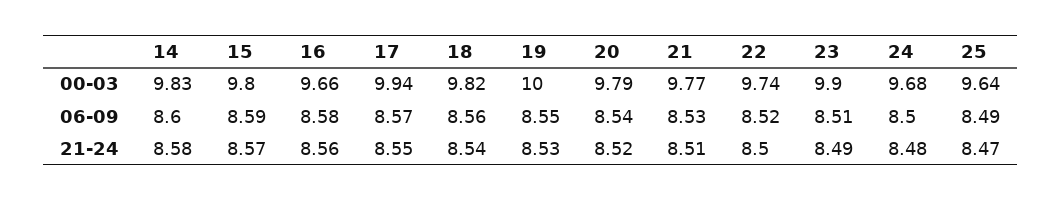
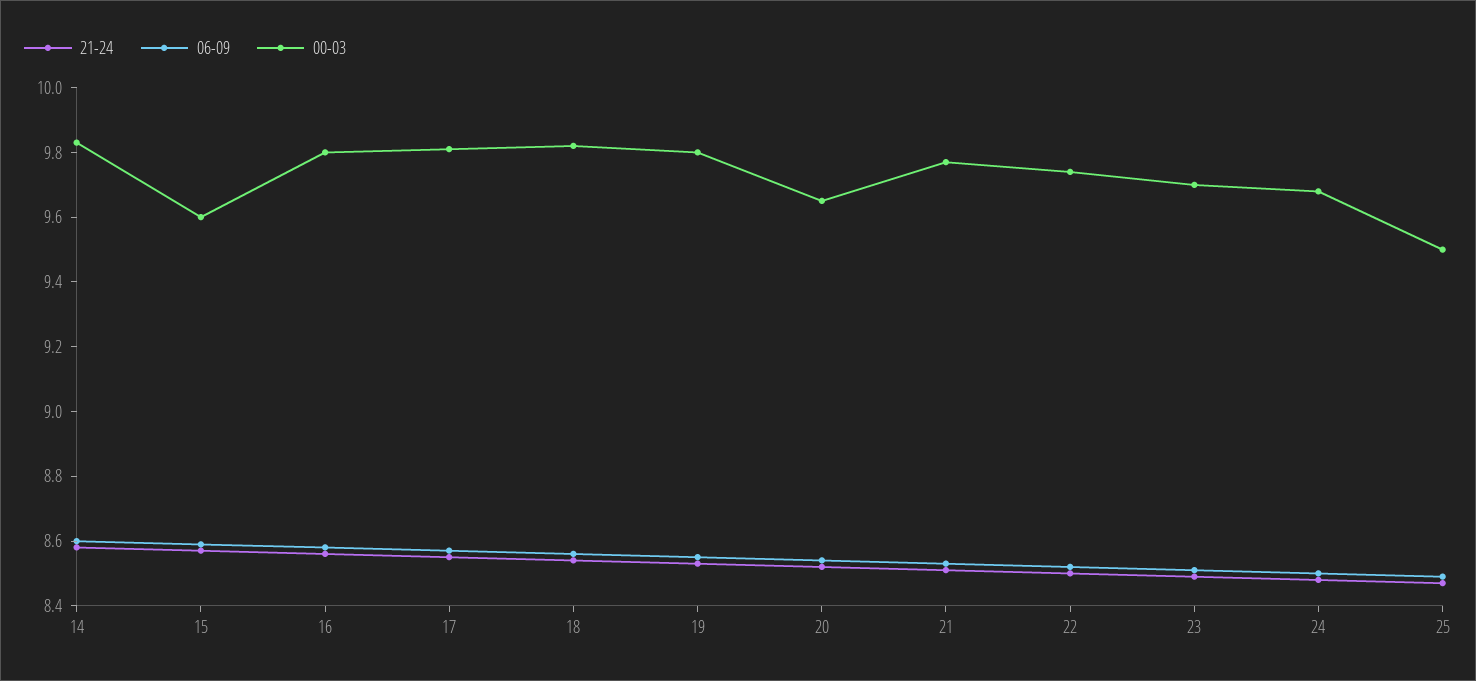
00-03, 15: 9.8 -> 9.6
00-03, 16: 9.66 -> 9.8
00-03, 17: 9.94 -> 9.8
00-03, 19: 10 -> 9.8
00-03, 20: 9.79 -> 9.65
00-03, 23: 9.9 -> 9.7
00-03, 25: 9.64 -> 9.5

